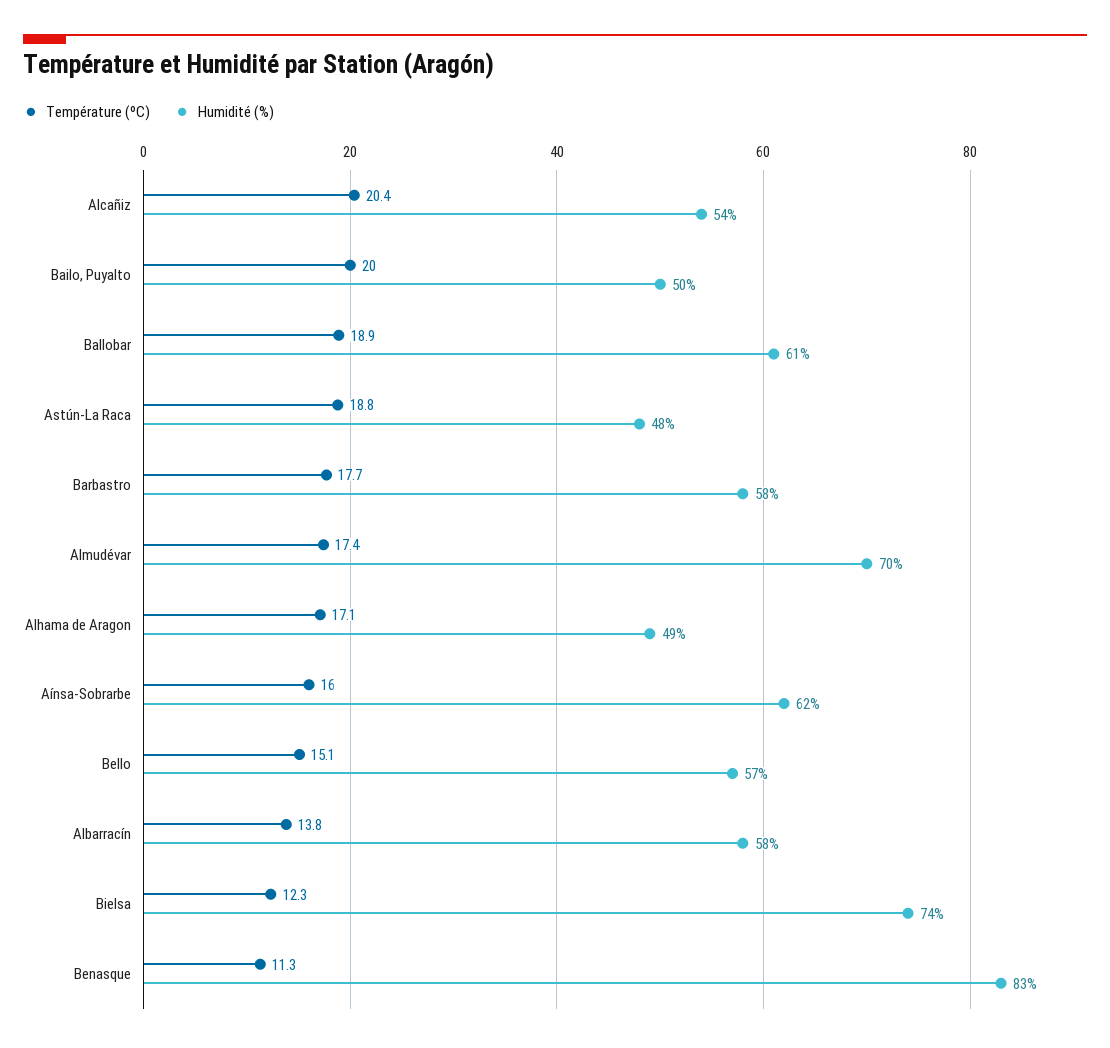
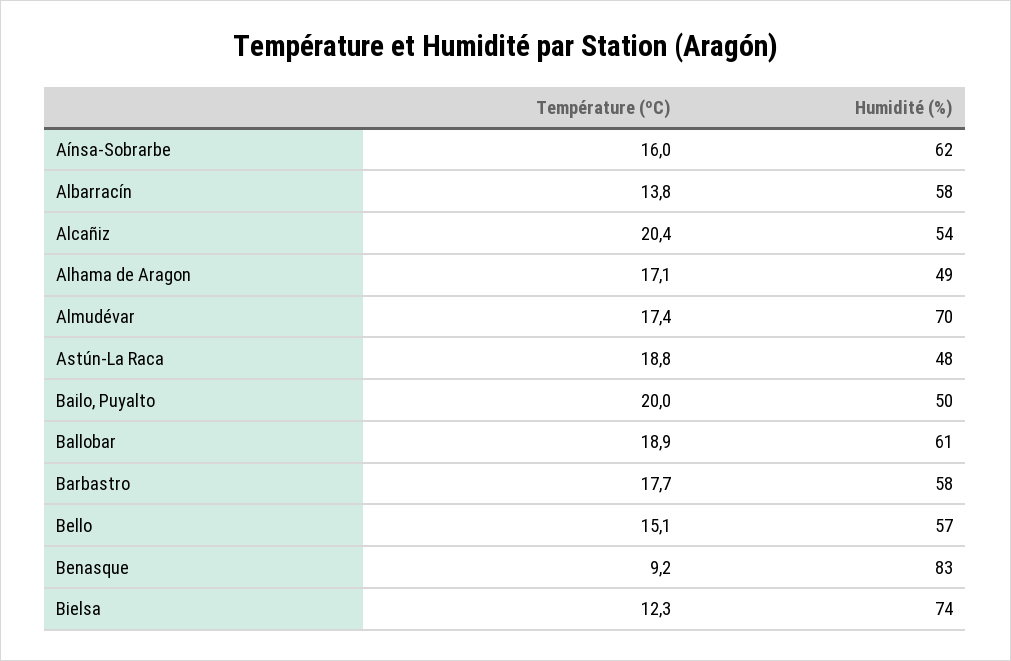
Température (ºC), Benasque: 11.3 -> 9.2

